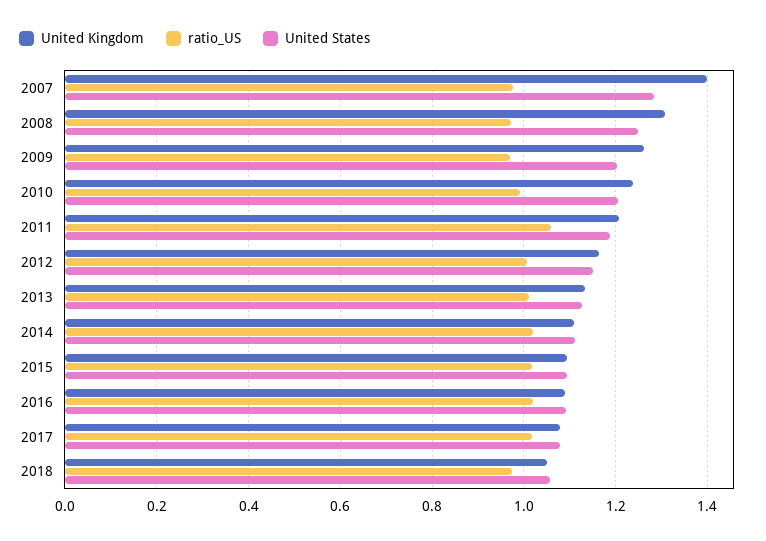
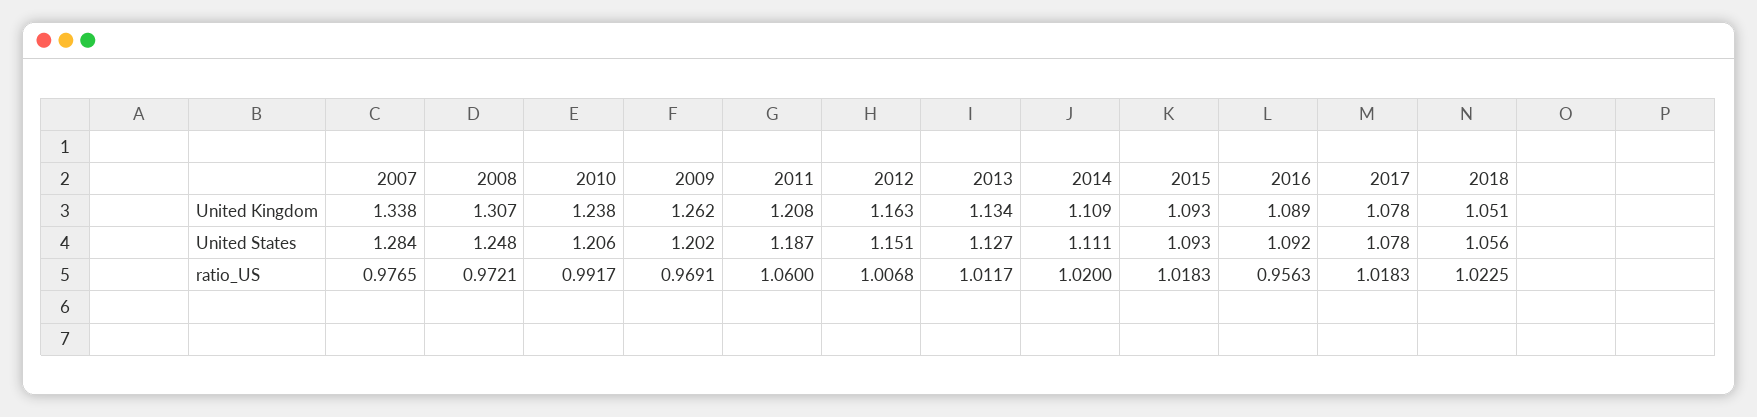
United Kingdom, 2007: 1.4 -> 1.338
ratio_US, 2016: 1.02 -> 0.9563
ratio_US, 2018: 0.98 -> 1.0225

